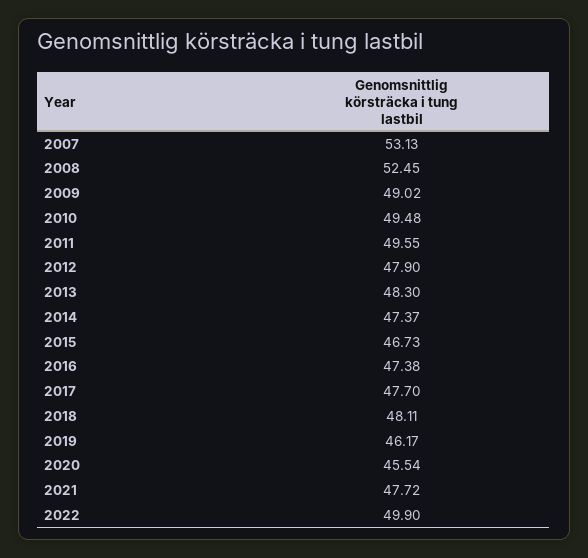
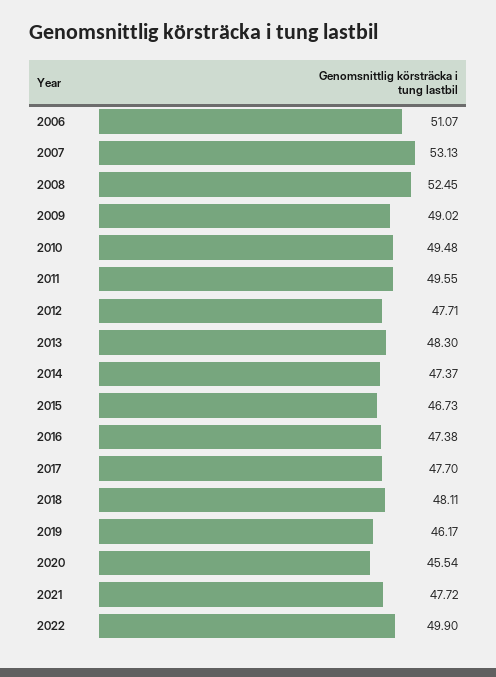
2012: 47.9 -> 47.71
2006: none -> 51.07

